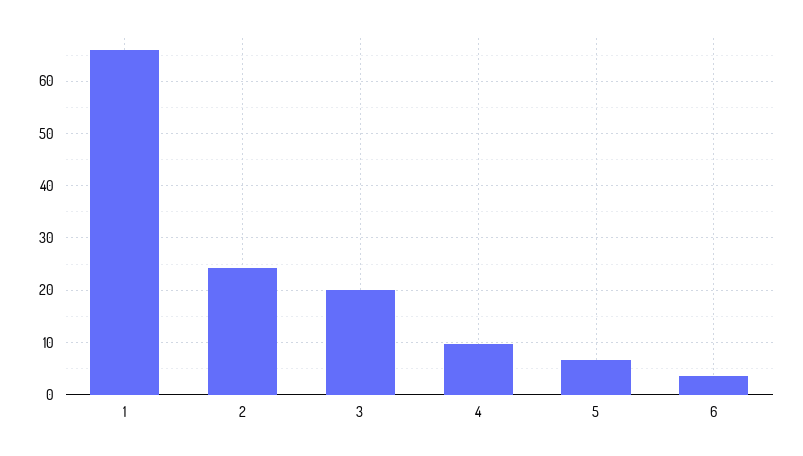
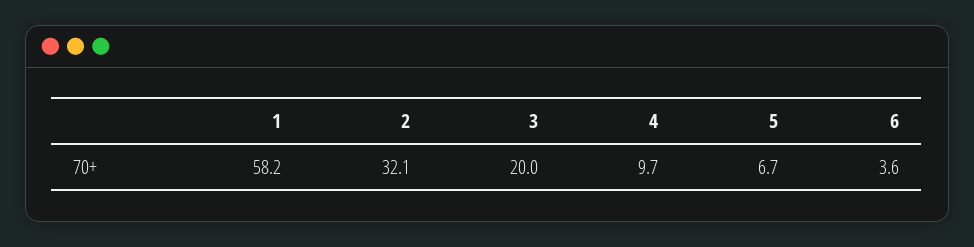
1: 66 -> 58.2
2: 24 -> 32.1

